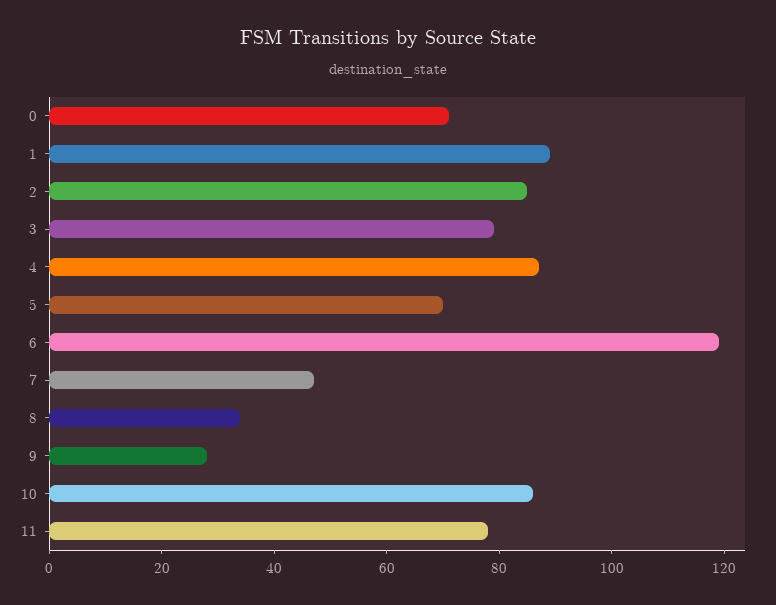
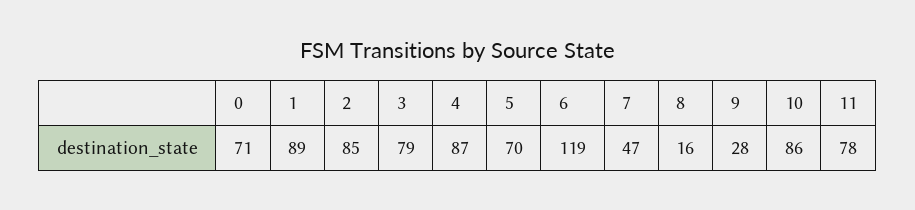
8: 35 -> 16

